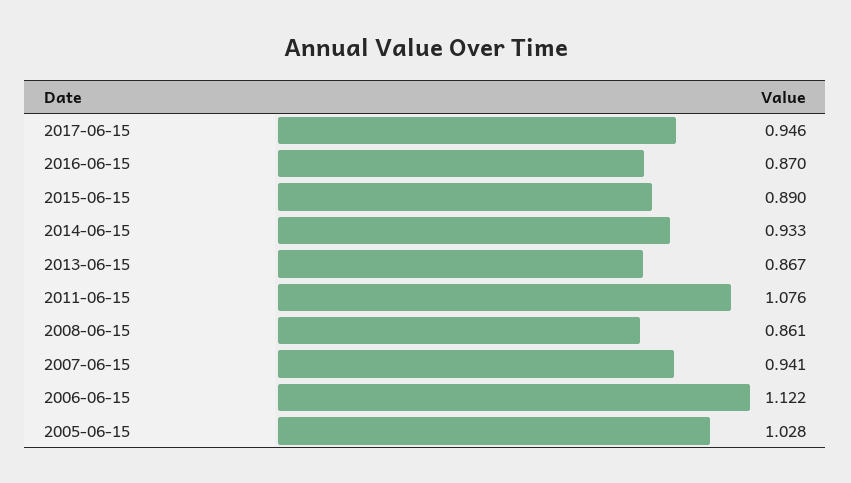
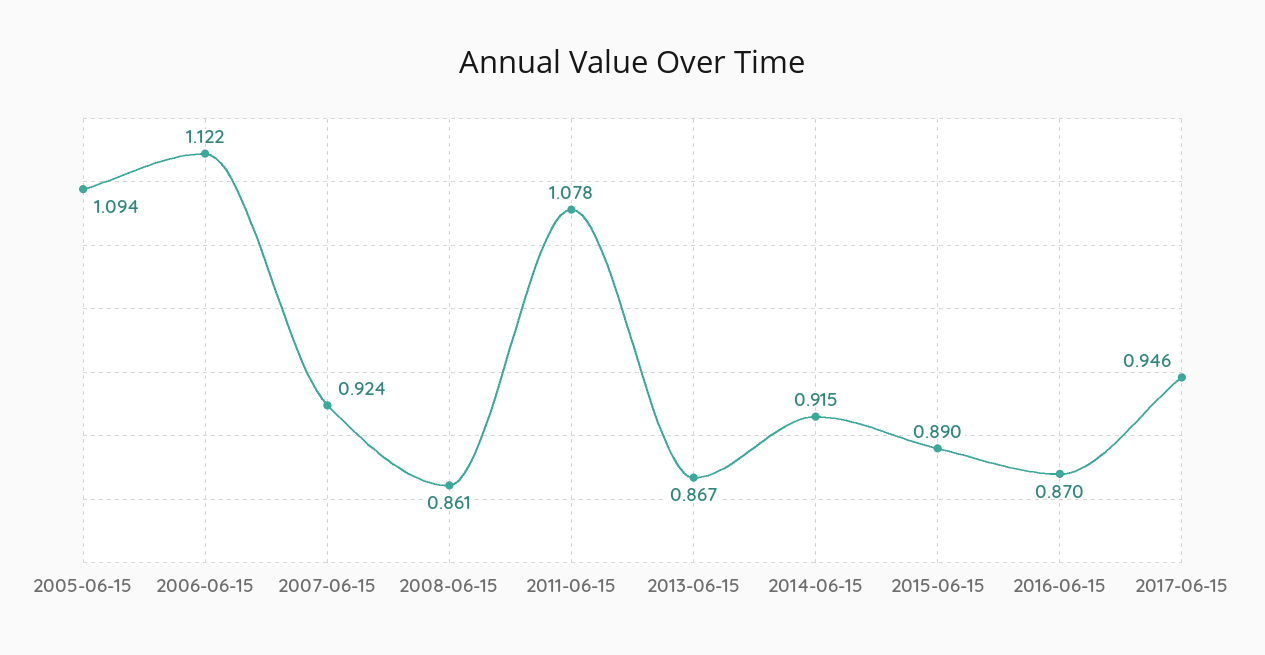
2014-06-15: 0.933 -> 0.915
2011-06-15: 1.076 -> 1.078
2007-06-15: 0.941 -> 0.924
2005-06-15: 1.028 -> 1.094

